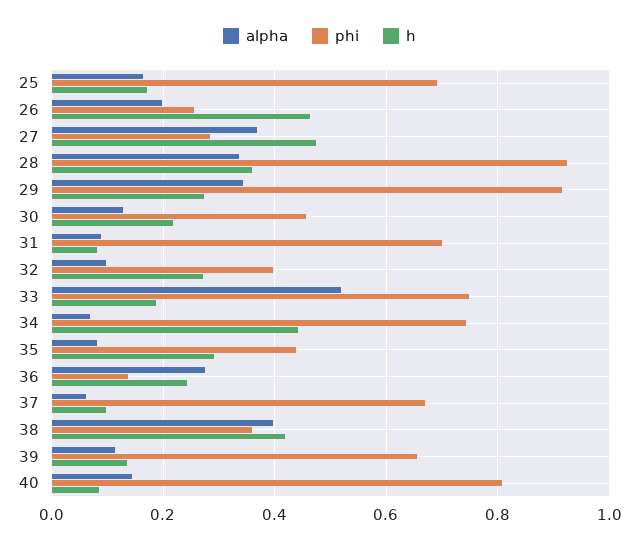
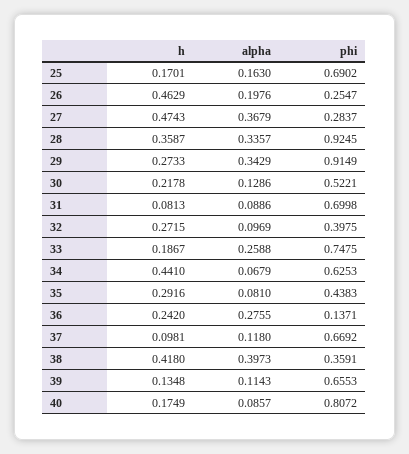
phi, 30: 0.46 -> 0.5221
alpha, 33: 0.52 -> 0.2588
phi, 34: 0.74 -> 0.6253
alpha, 37: 0.06 -> 0.118
alpha, 40: 0.14 -> 0.0857
h, 40: 0.08 -> 0.1749

